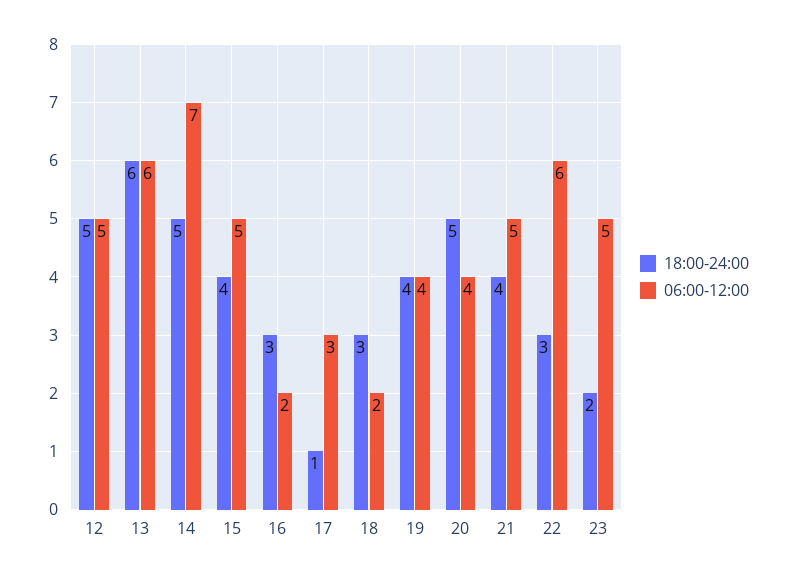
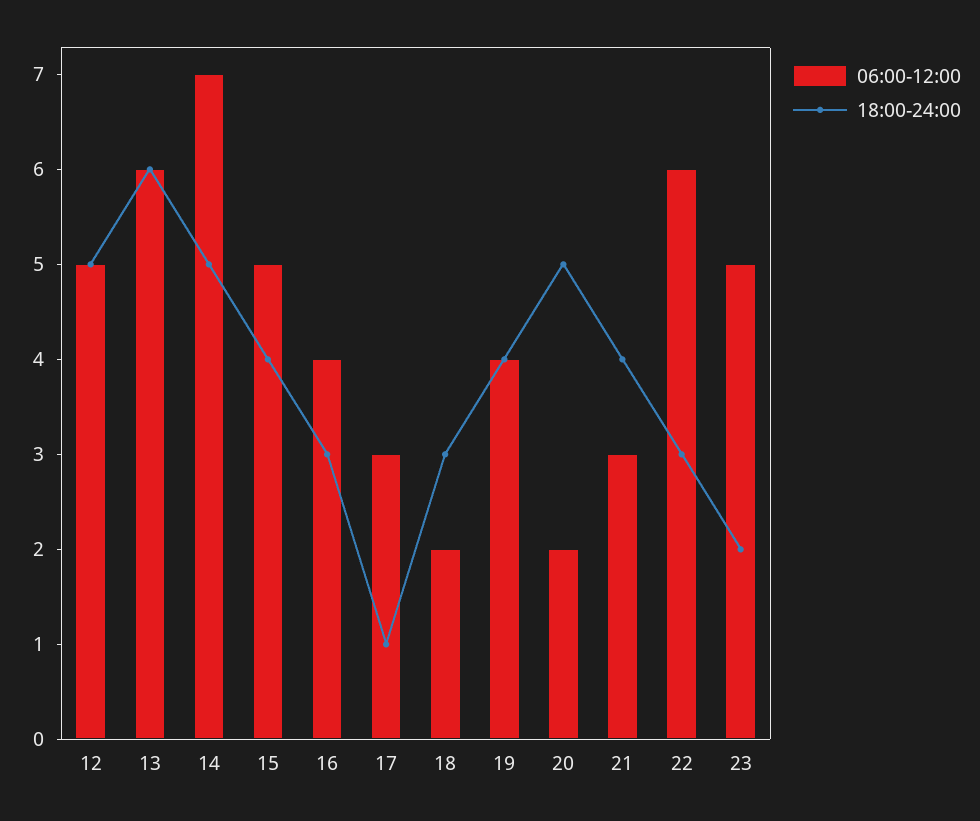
06:00-12:00, 16: 2 -> 4
06:00-12:00, 20: 4 -> 2
06:00-12:00, 21: 5 -> 3

